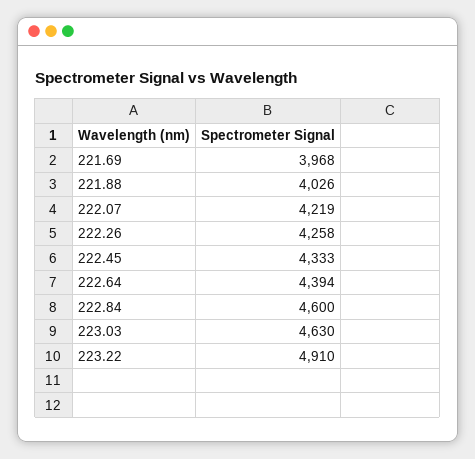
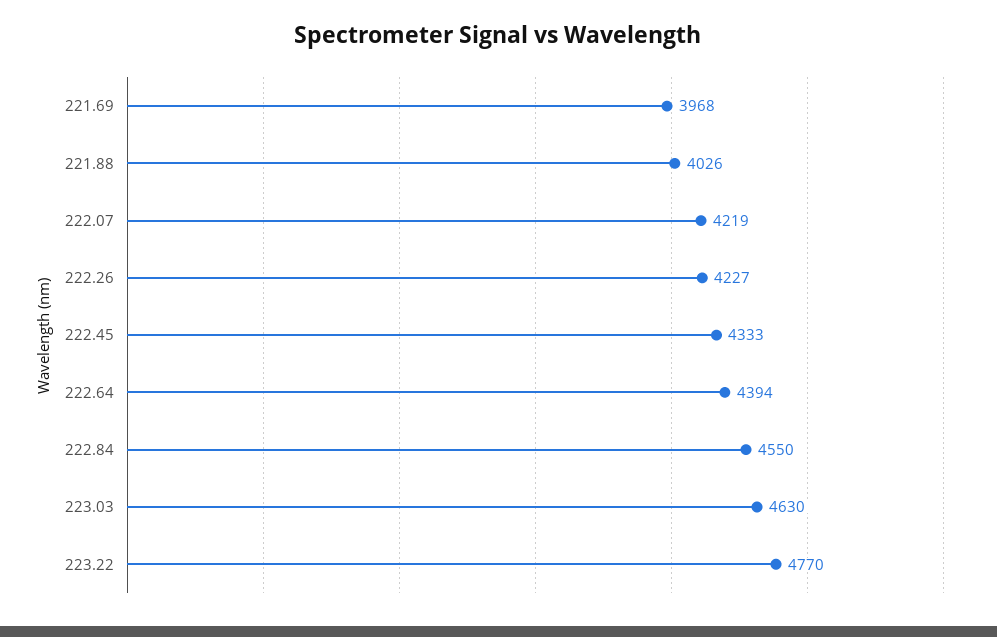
222.26: 4258 -> 4227
222.84: 4600 -> 4550
223.22: 4910 -> 4770

